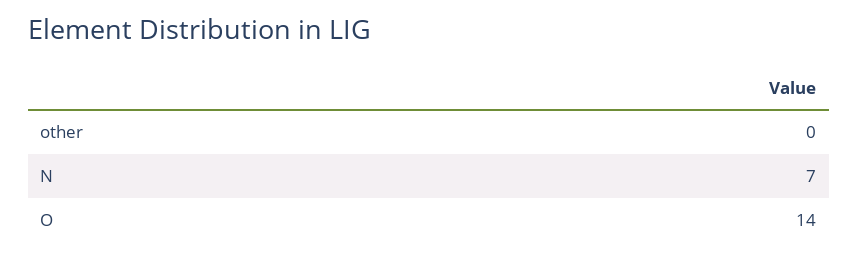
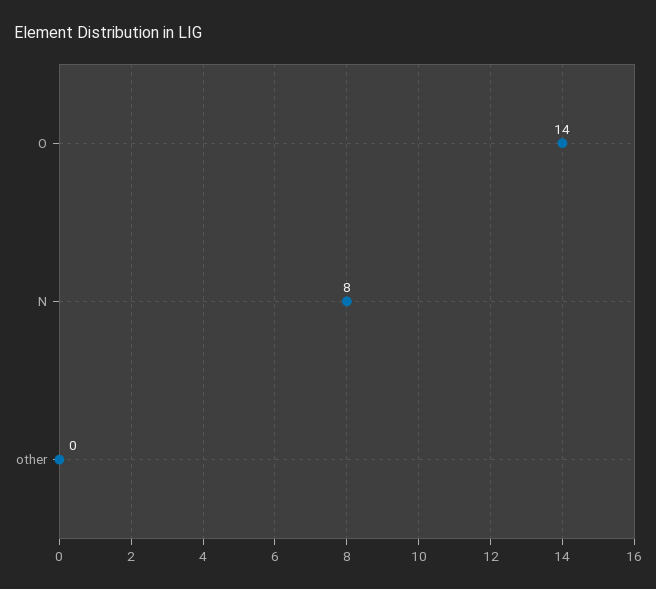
N: 7 -> 8

